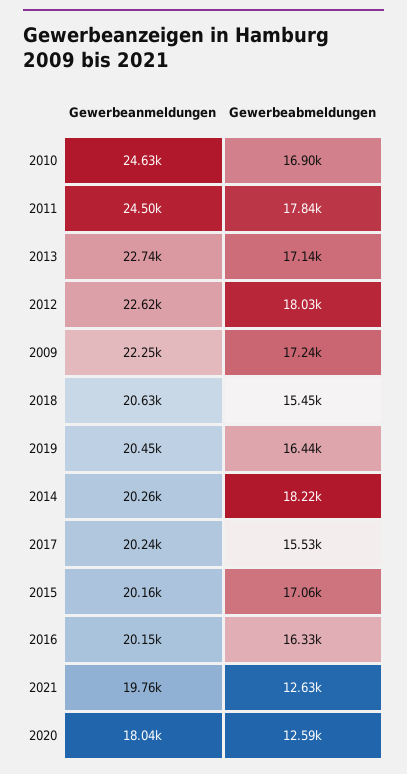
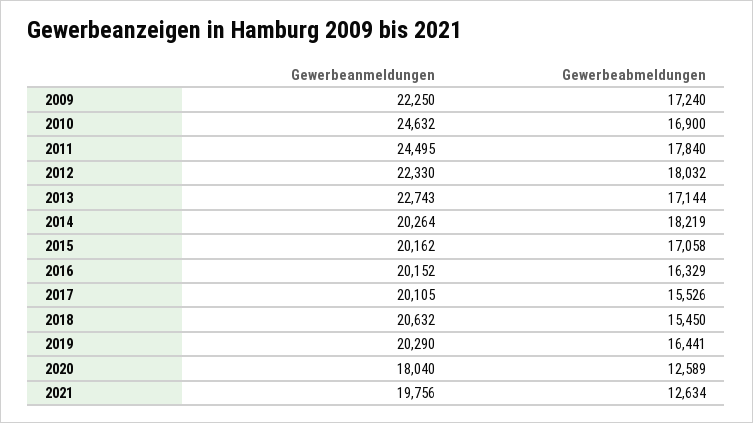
Gewerbeanmeldungen, 2012: 22620 -> 22330
Gewerbeanmeldungen, 2019: 20450 -> 20290
Gewerbeanmeldungen, 2017: 20240 -> 20105

